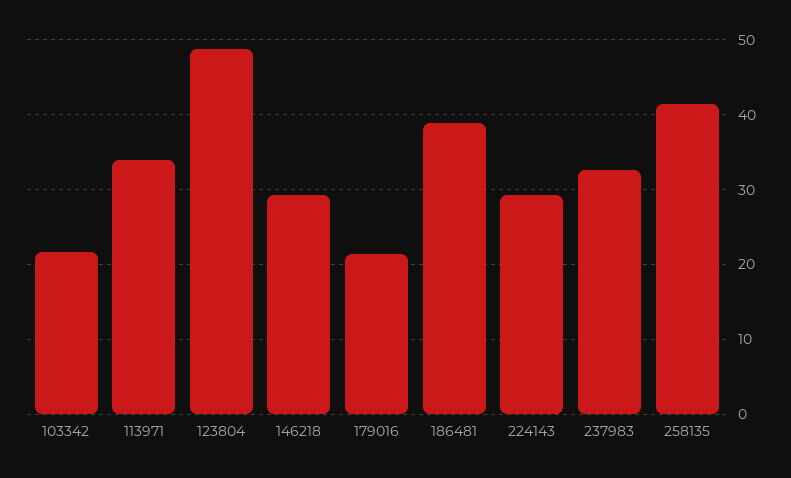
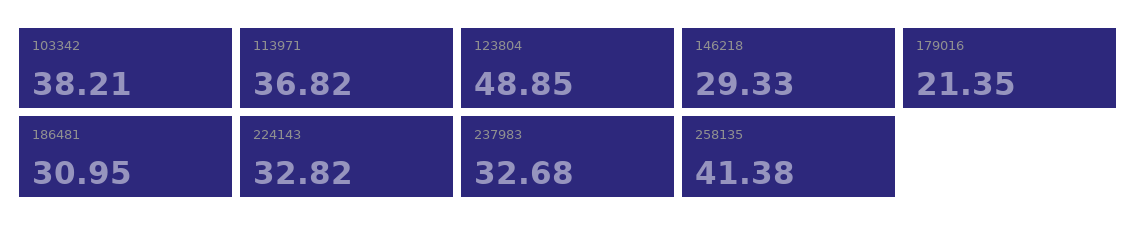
103342: 22 -> 38.21
113971: 34 -> 36.82
186481: 39 -> 30.95
224143: 29 -> 32.82

